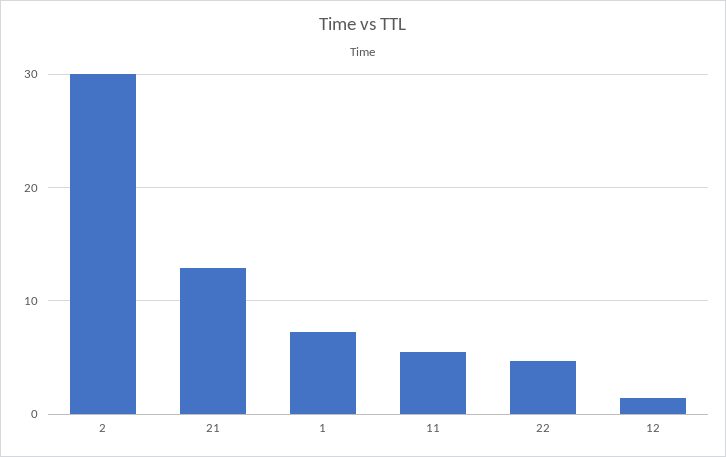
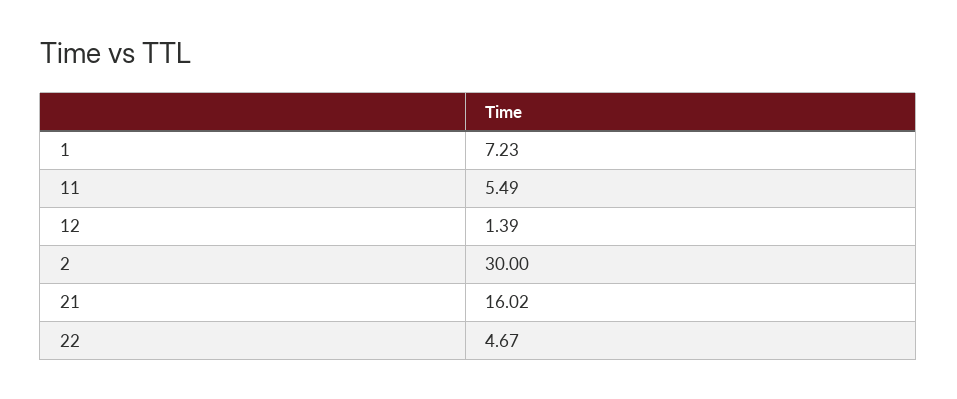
21: 13 -> 16.02

